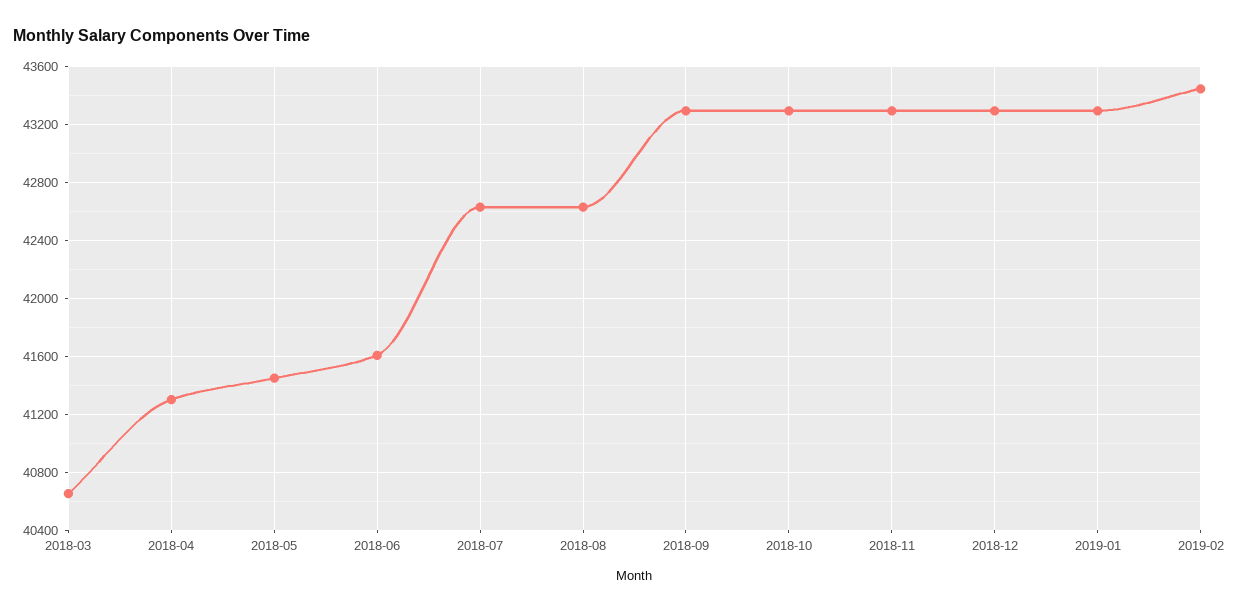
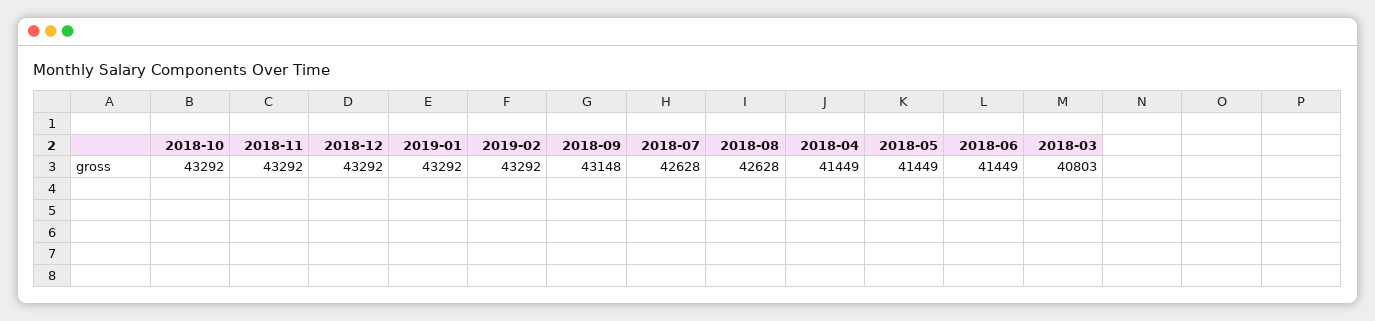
2018-03: 40650 -> 40803
2018-04: 41300 -> 41449
2018-06: 41600 -> 41449
2018-09: 43300 -> 43148
2019-02: 43450 -> 43292

